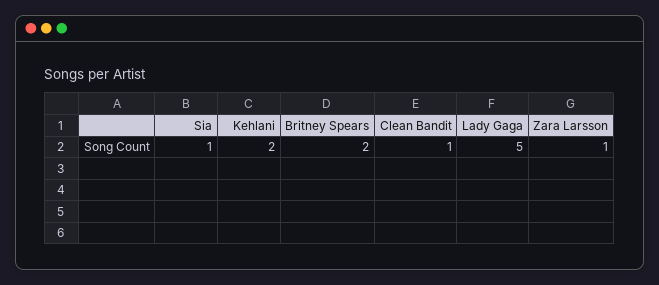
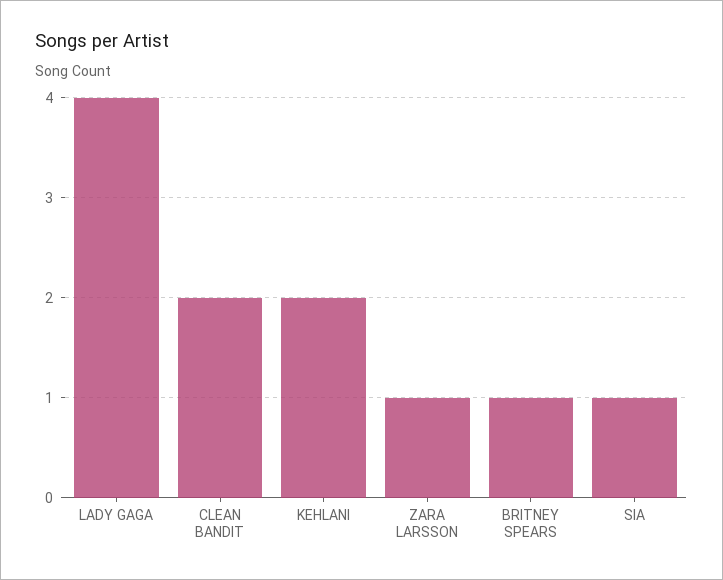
Britney Spears: 2 -> 1
Clean Bandit: 1 -> 2
Lady Gaga: 5 -> 4

